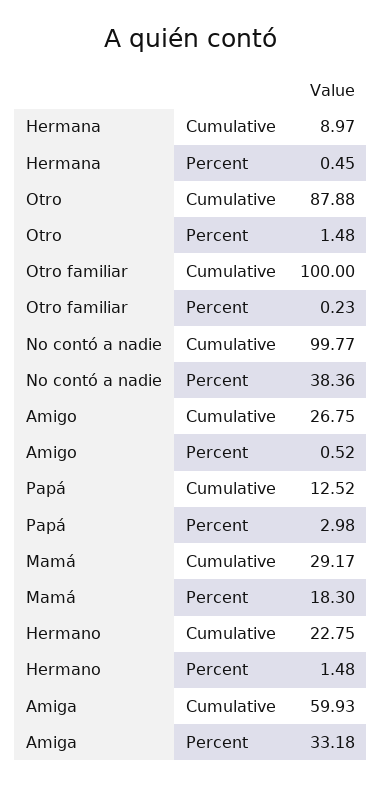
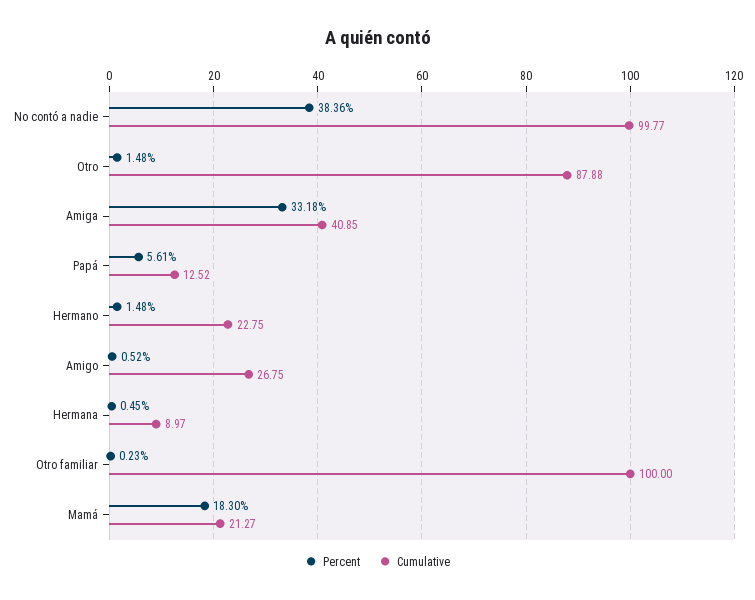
Percent, Papá: 2.98 -> 5.61
Cumulative, Mamá: 29.17 -> 21.27
Cumulative, Amiga: 59.93 -> 40.85

